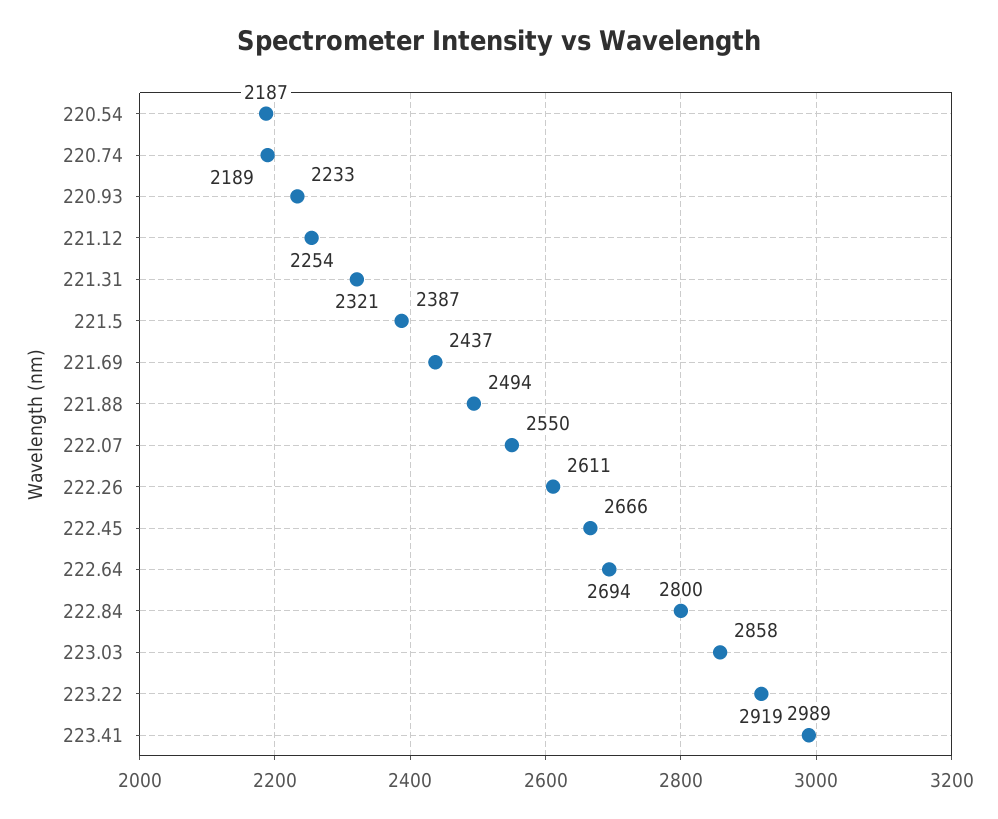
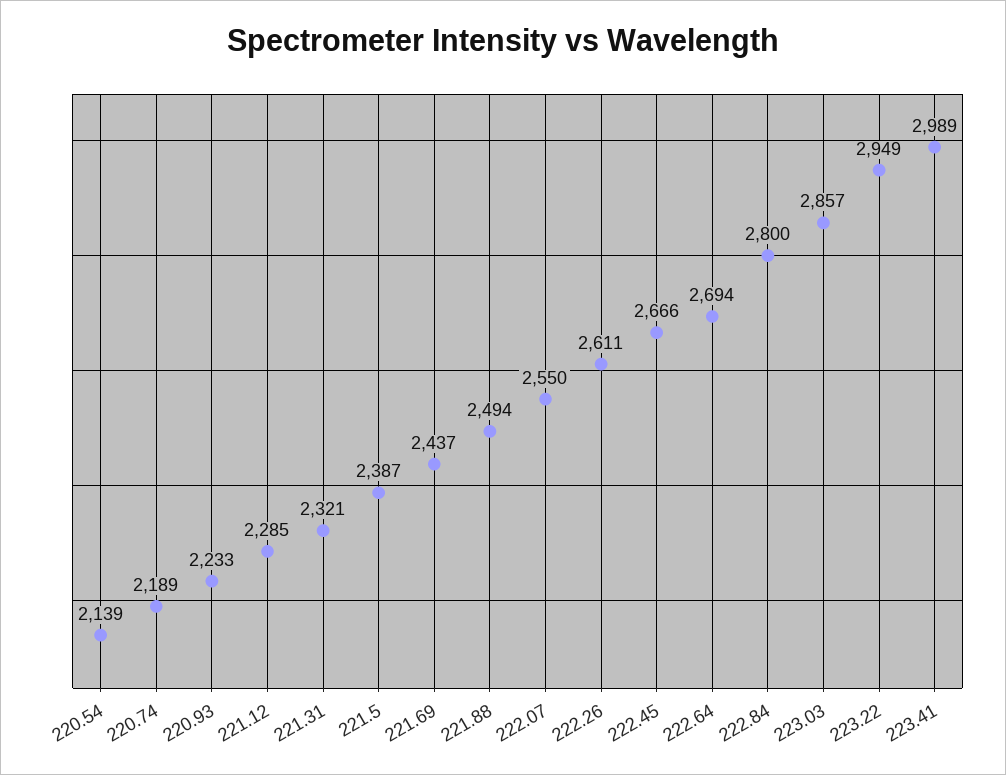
220.54: 2187 -> 2139
221.12: 2254 -> 2285
223.03: 2858 -> 2857
223.22: 2919 -> 2949

